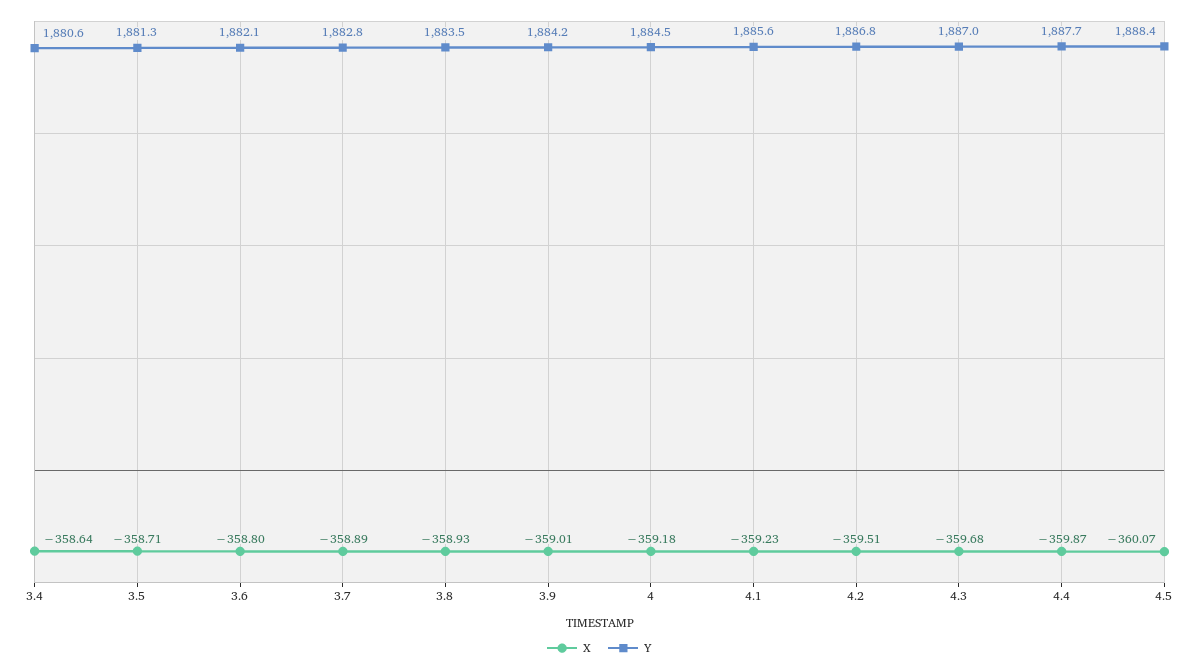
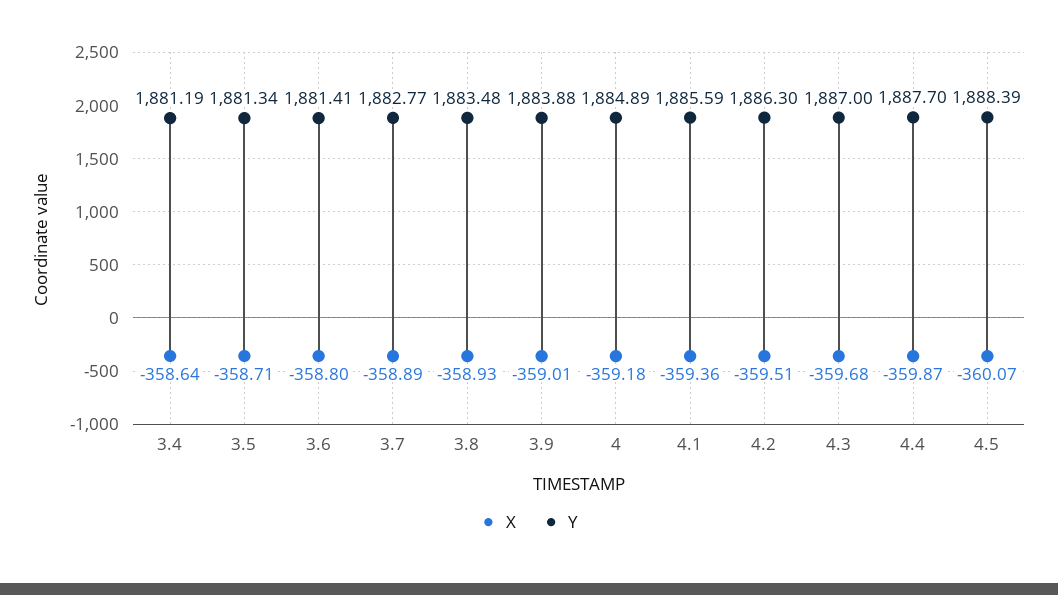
Y, 3.4: 1880.6 -> 1881.19
Y, 3.6: 1882.1 -> 1881.41
Y, 3.9: 1884.2 -> 1883.88
Y, 4: 1884.5 -> 1884.89
X, 4.1: -359.23 -> -359.36
Y, 4.2: 1886.8 -> 1886.3

